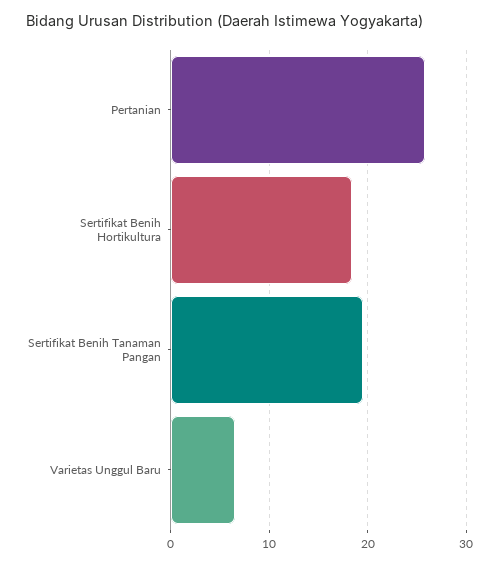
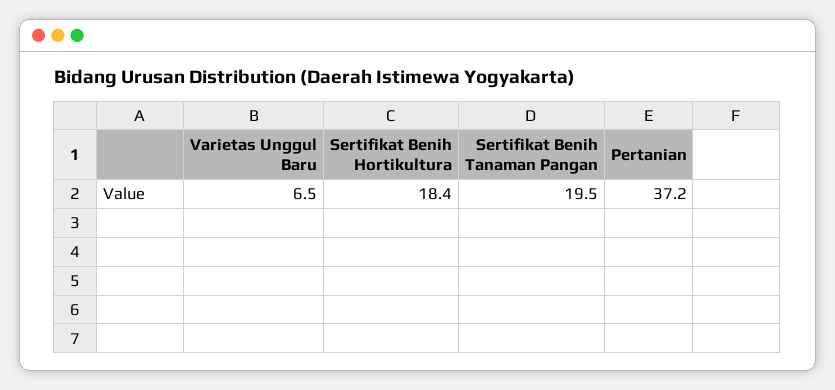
Pertanian: 26 -> 37.2

